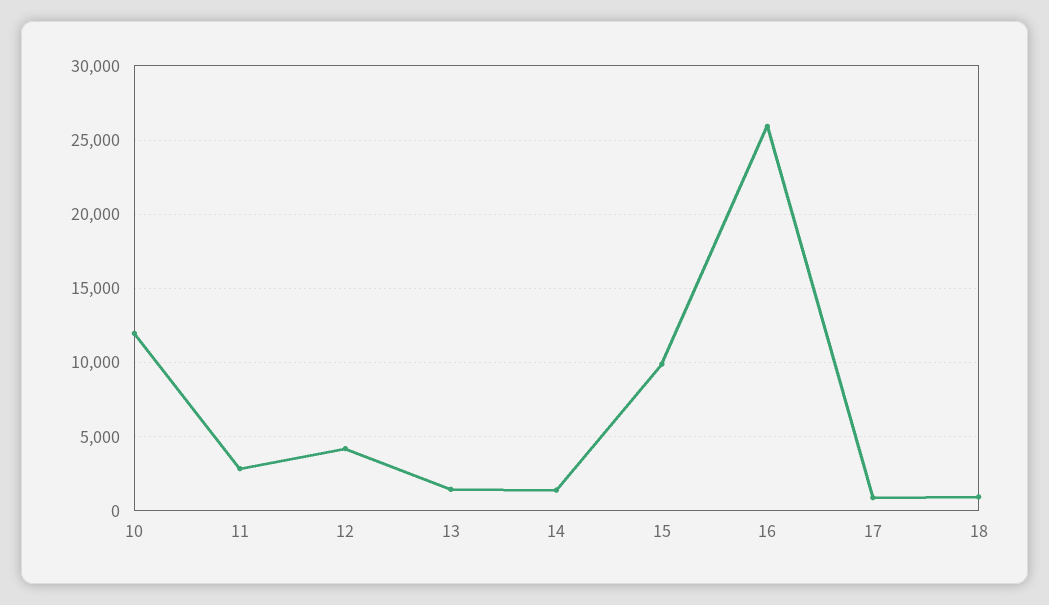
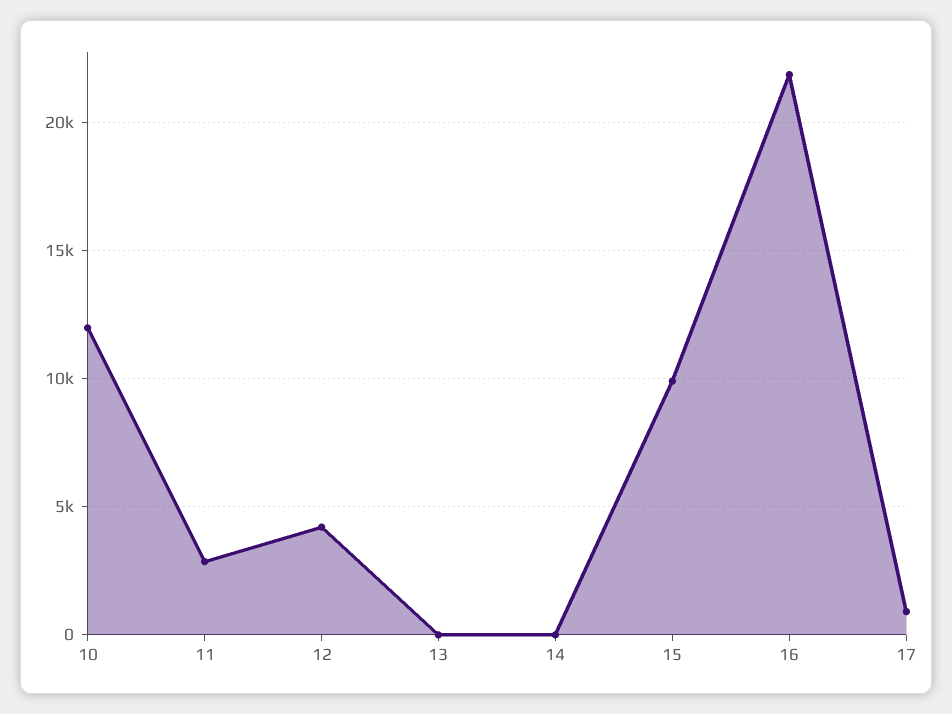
13: 1500 -> 0
14: 1500 -> 0
16: 26000 -> 22000
18: 1000 -> none

